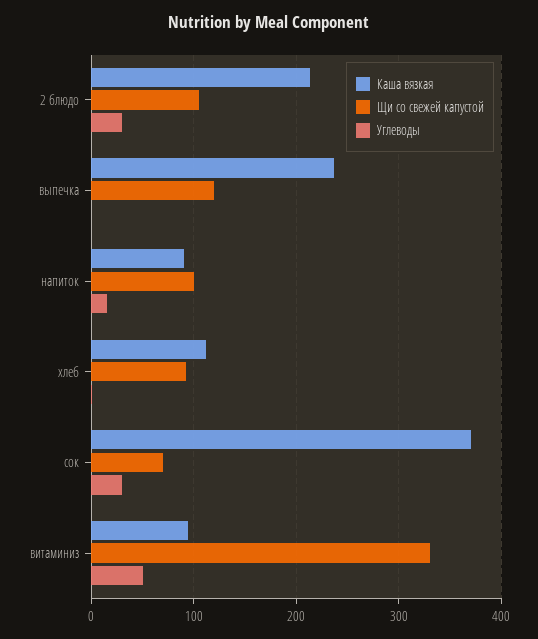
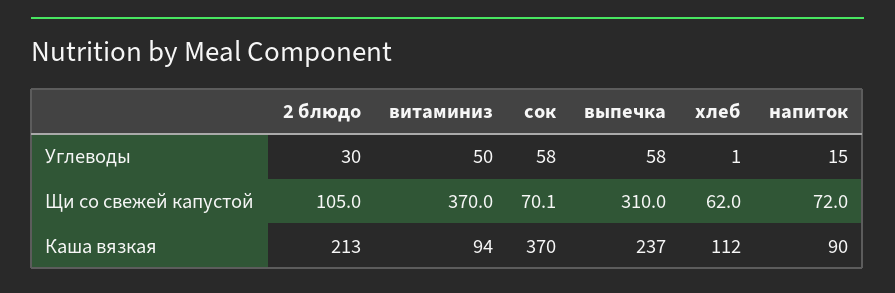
Щи со свежей капустой, выпечка: 120 -> 310
Углеводы, выпечка: 0 -> 58
Щи со свежей капустой, напиток: 100 -> 72
Щи со свежей капустой, хлеб: 90 -> 62
Углеводы, сок: 30 -> 58
Щи со свежей капустой, витаминиз: 330 -> 370

